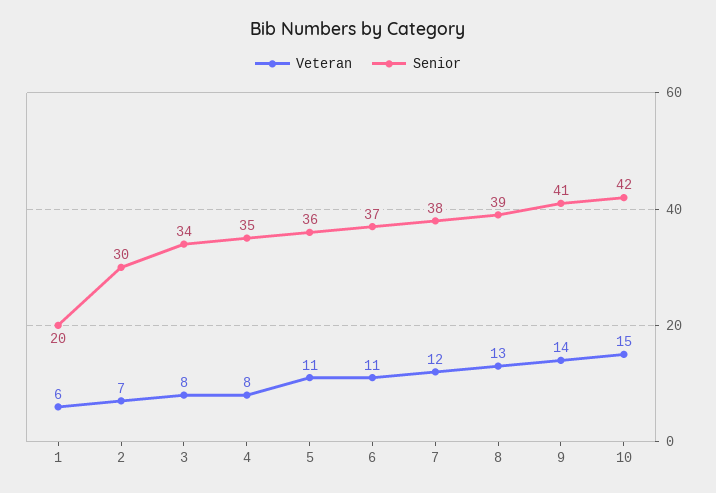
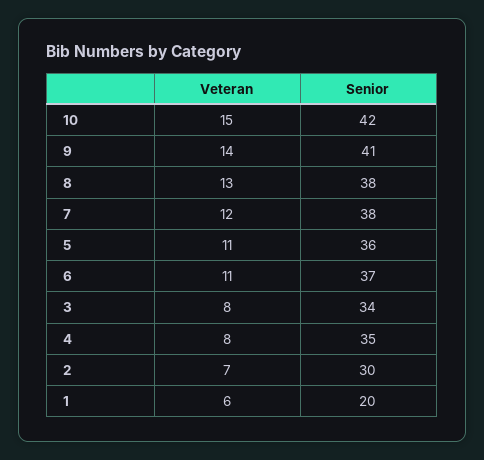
Senior, 8: 39 -> 38

